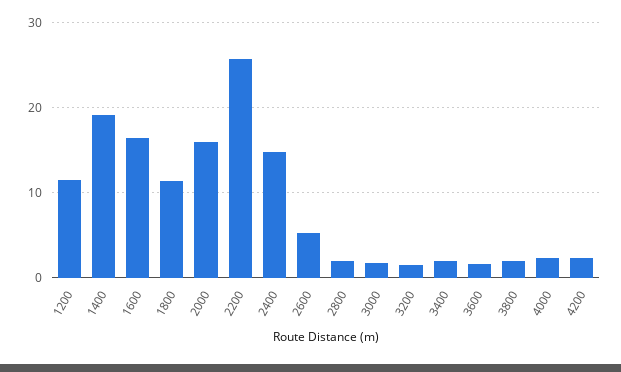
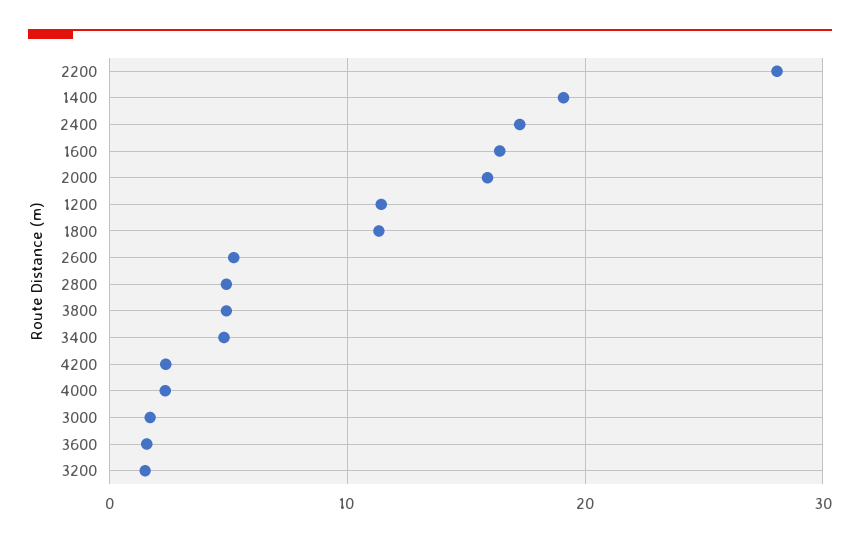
2200: 26 -> 28
2400: 15 -> 17
2800: 2 -> 5
3400: 2 -> 5
3800: 2 -> 5

